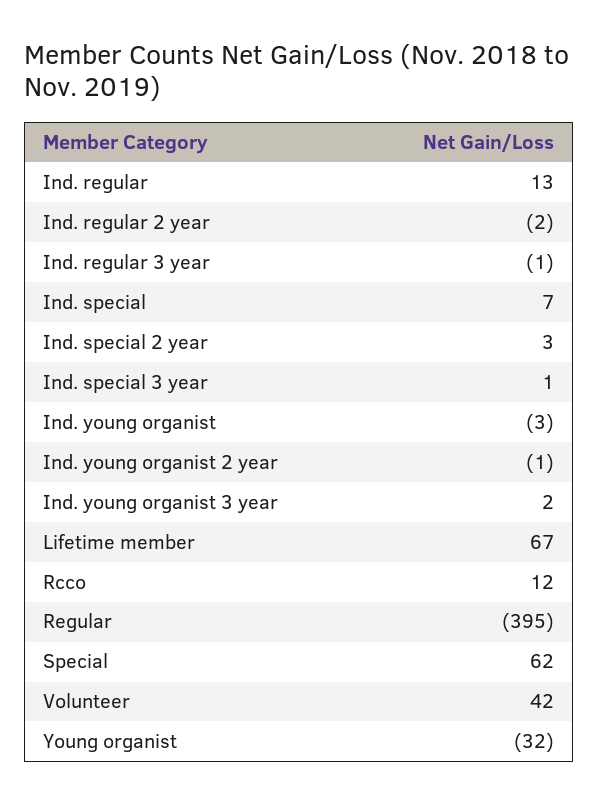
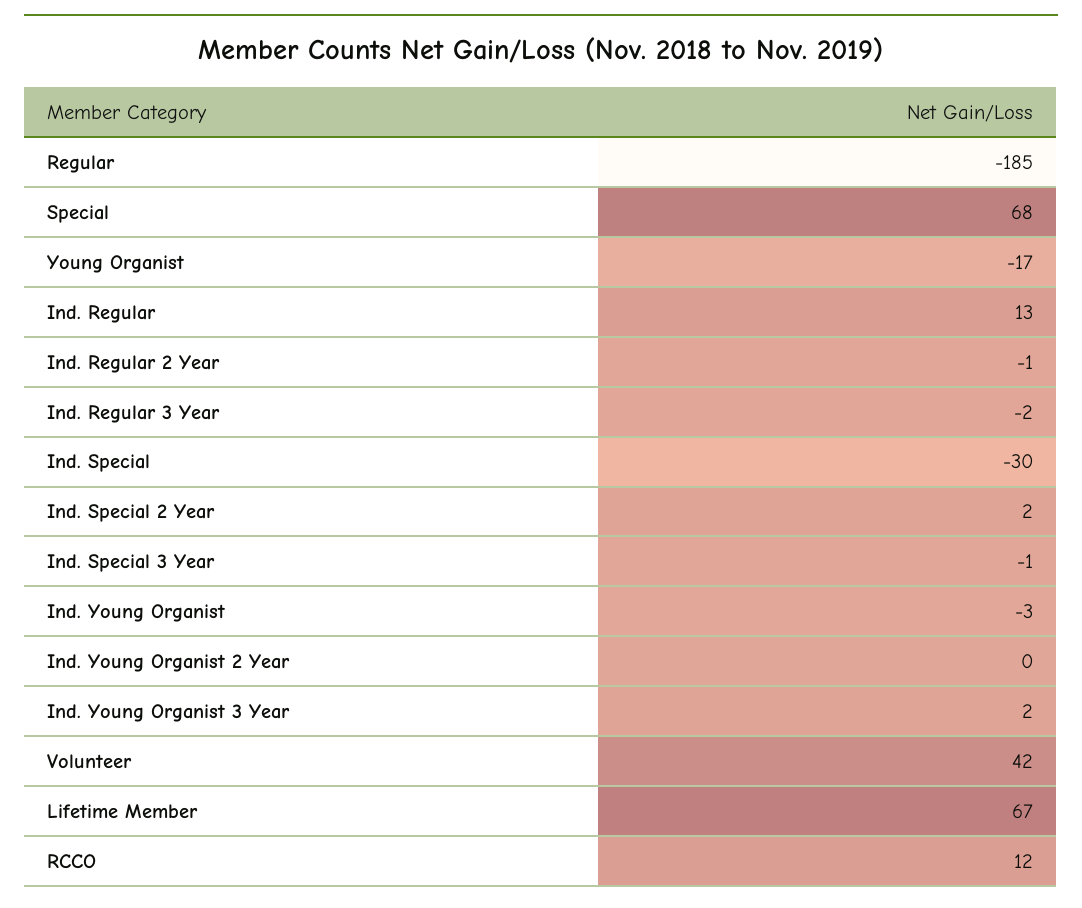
Ind. regular 2 year: -2 -> -1
Ind. regular 3 year: -1 -> -2
Ind. special: 7 -> -30
Ind. special 2 year: 3 -> 2
Ind. special 3 year: 1 -> -1
Ind. young organist 2 year: -1 -> 0
Regular: -395 -> -185
Special: 62 -> 68
Young organist: -32 -> -17

